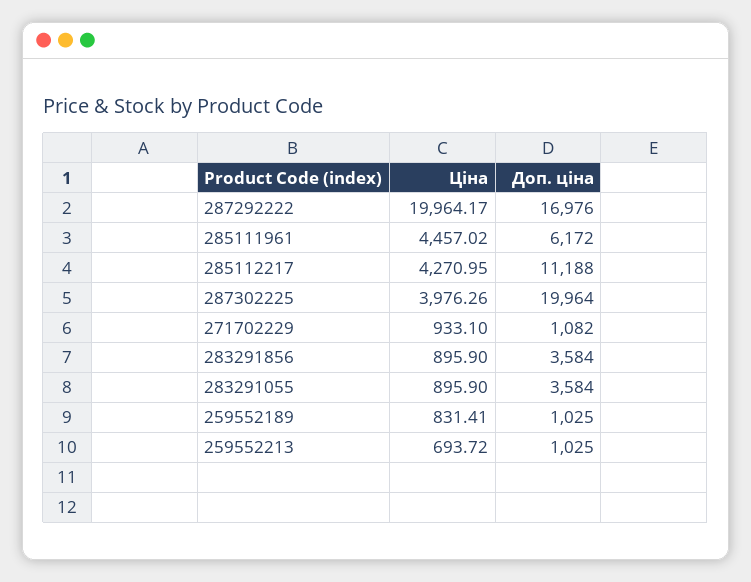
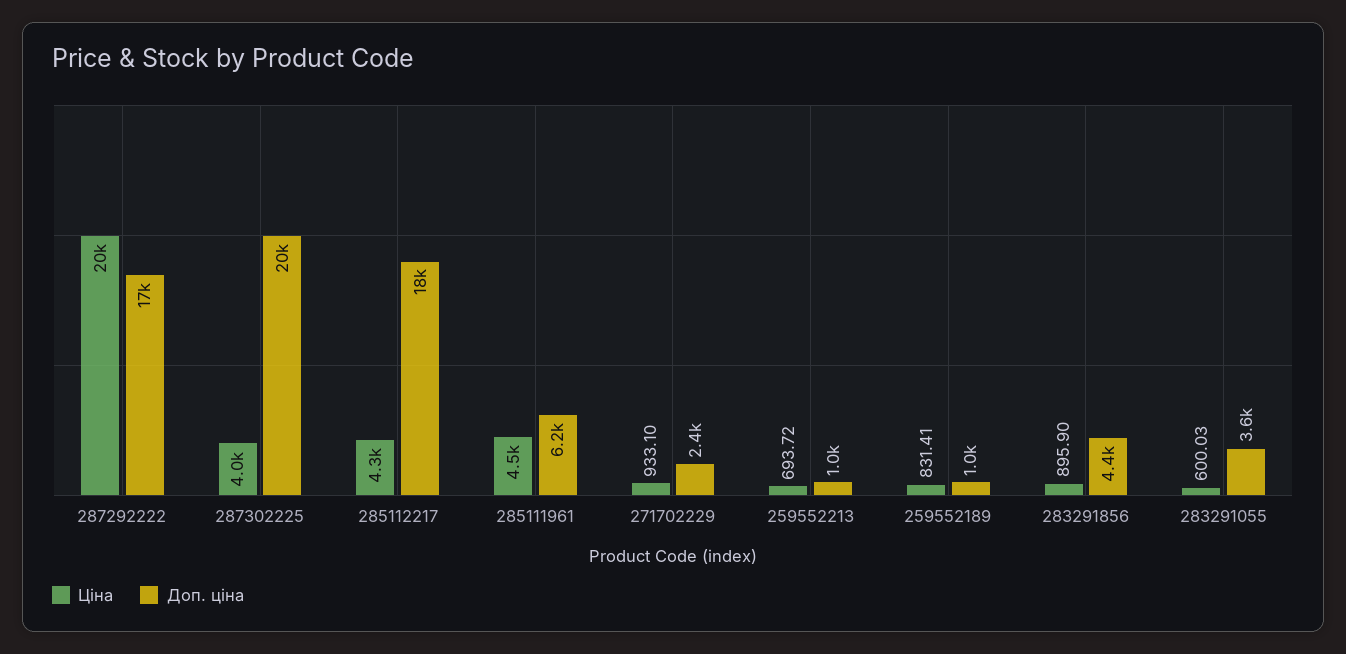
Доп. ціна, 285112217: 11188 -> 18000
Доп. ціна, 271702229: 1082 -> 2400
Доп. ціна, 283291856: 3584 -> 4400
Ціна, 283291055: 895.9 -> 600.03

